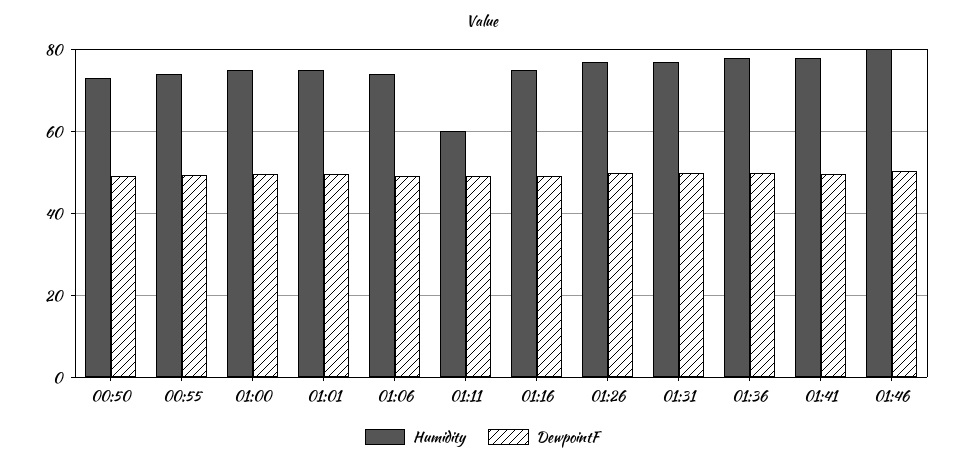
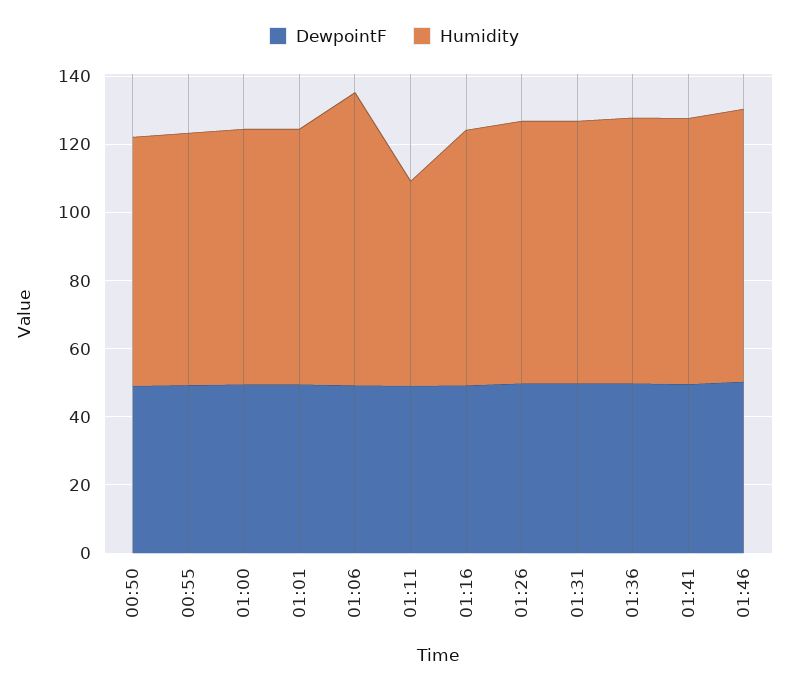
Humidity, 01:06: 74 -> 85

